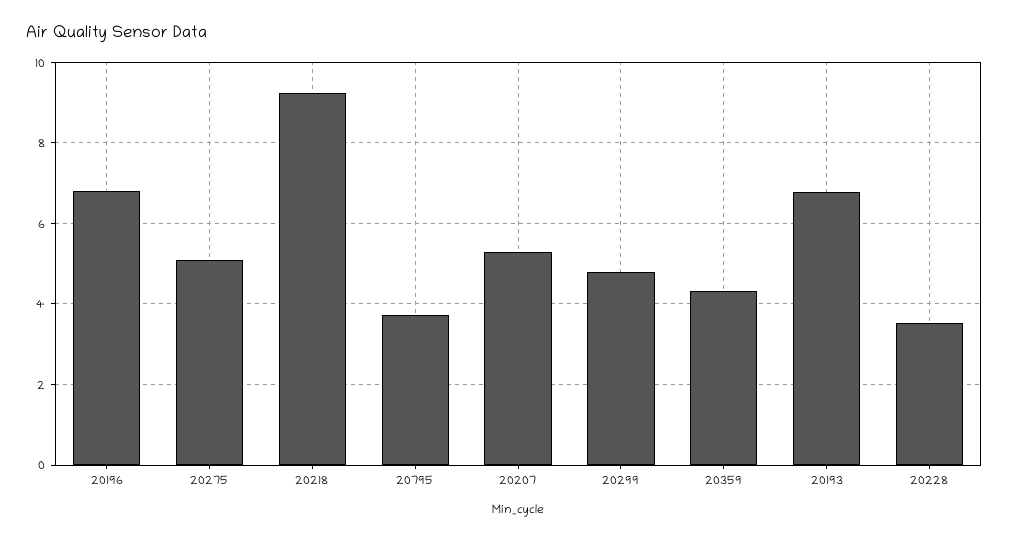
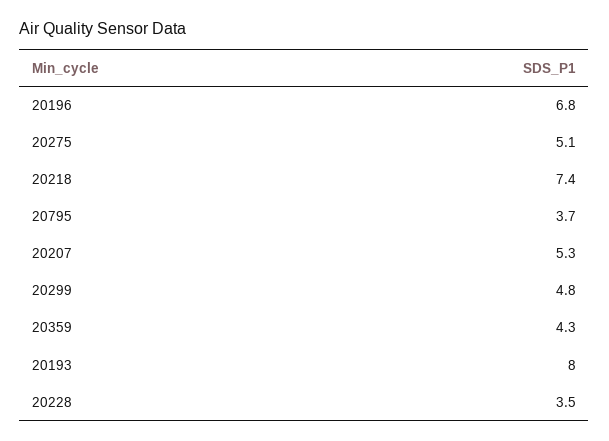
20218: 9.2 -> 7.4
20193: 6.8 -> 8

